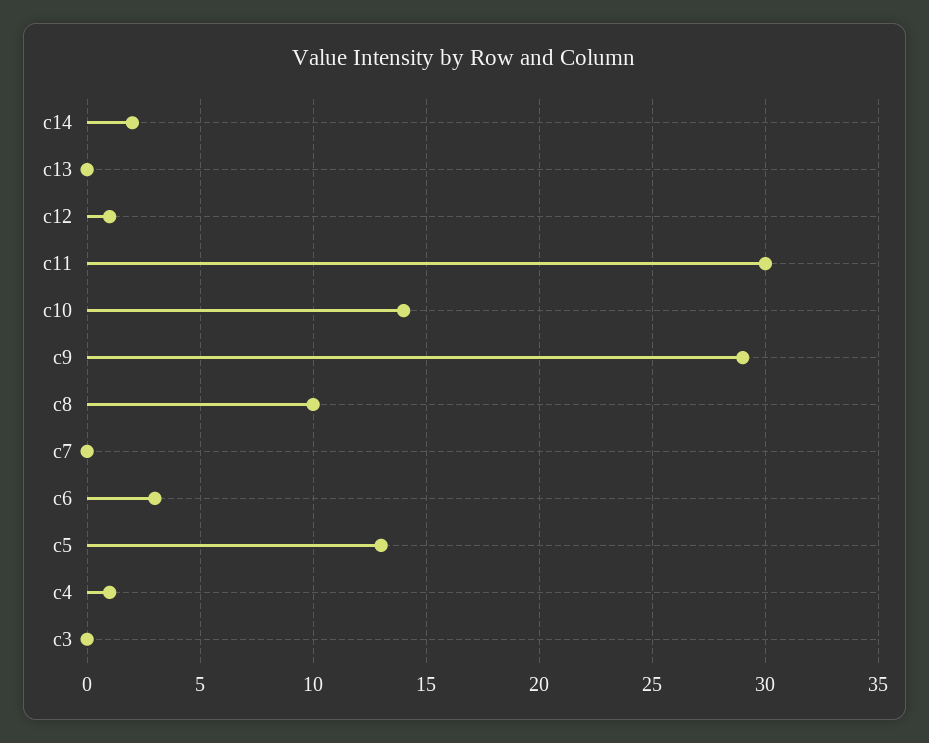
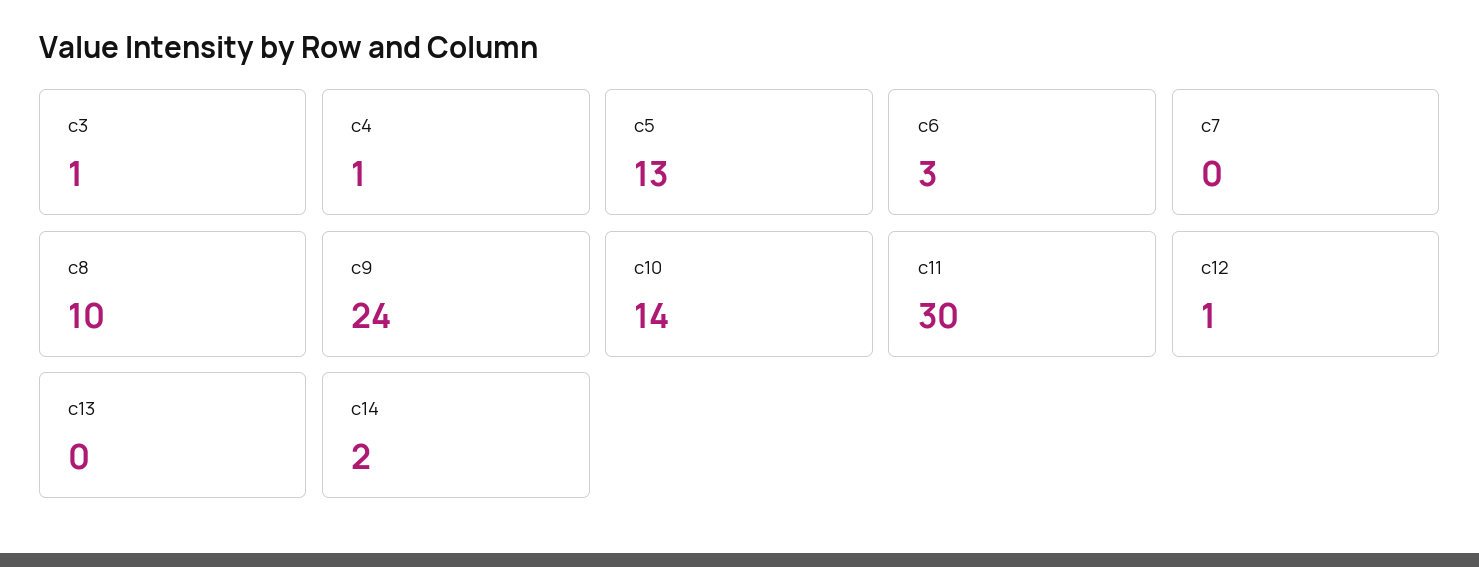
c9: 29 -> 24
c3: 0 -> 1

